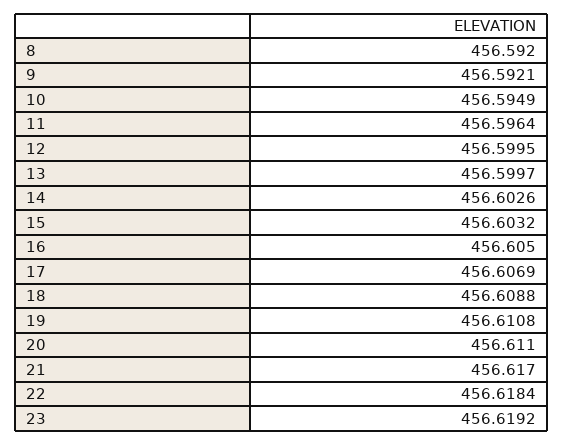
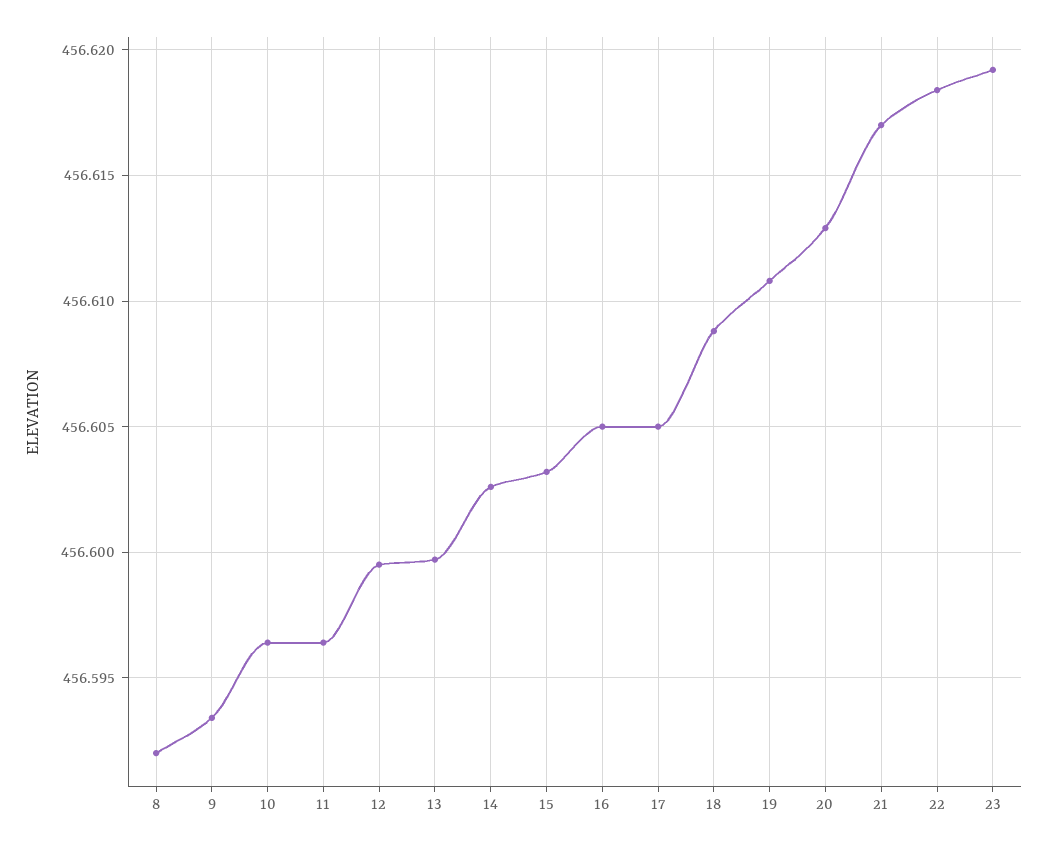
9: 456.5921 -> 456.5935
10: 456.5949 -> 456.5965
17: 456.6069 -> 456.605
20: 456.611 -> 456.613

